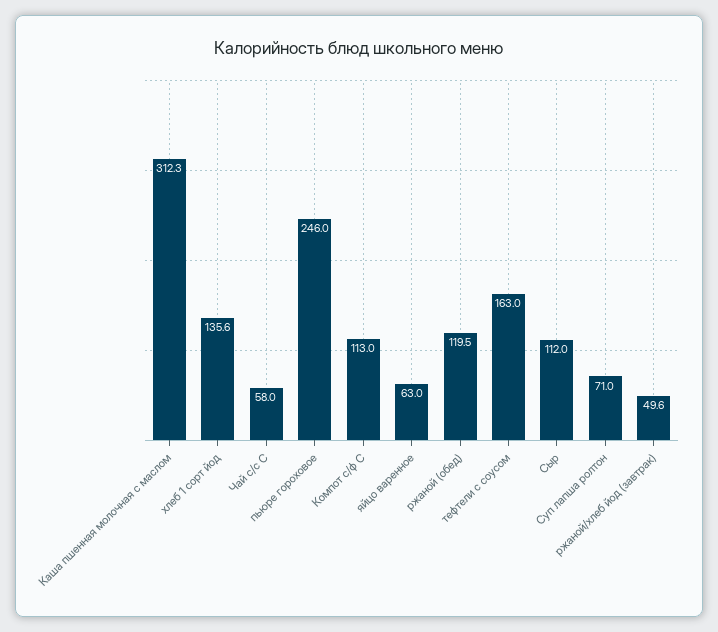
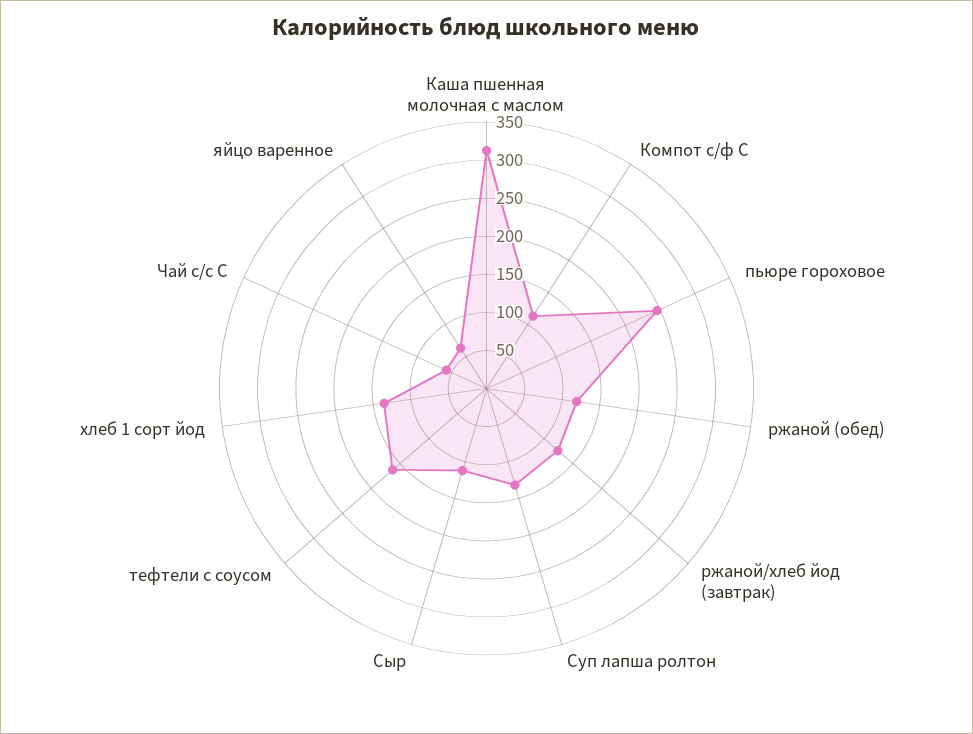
Суп лапша ролтон: 71 -> 125
ржаной/хлеб йод (завтрак): 49.6 -> 125

